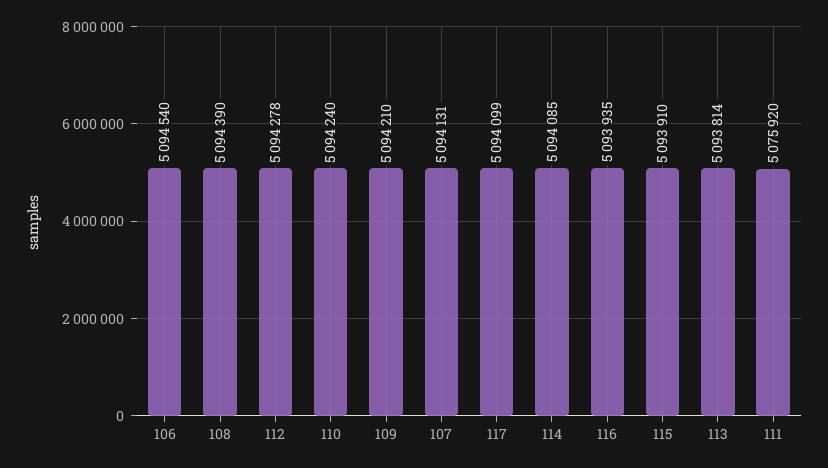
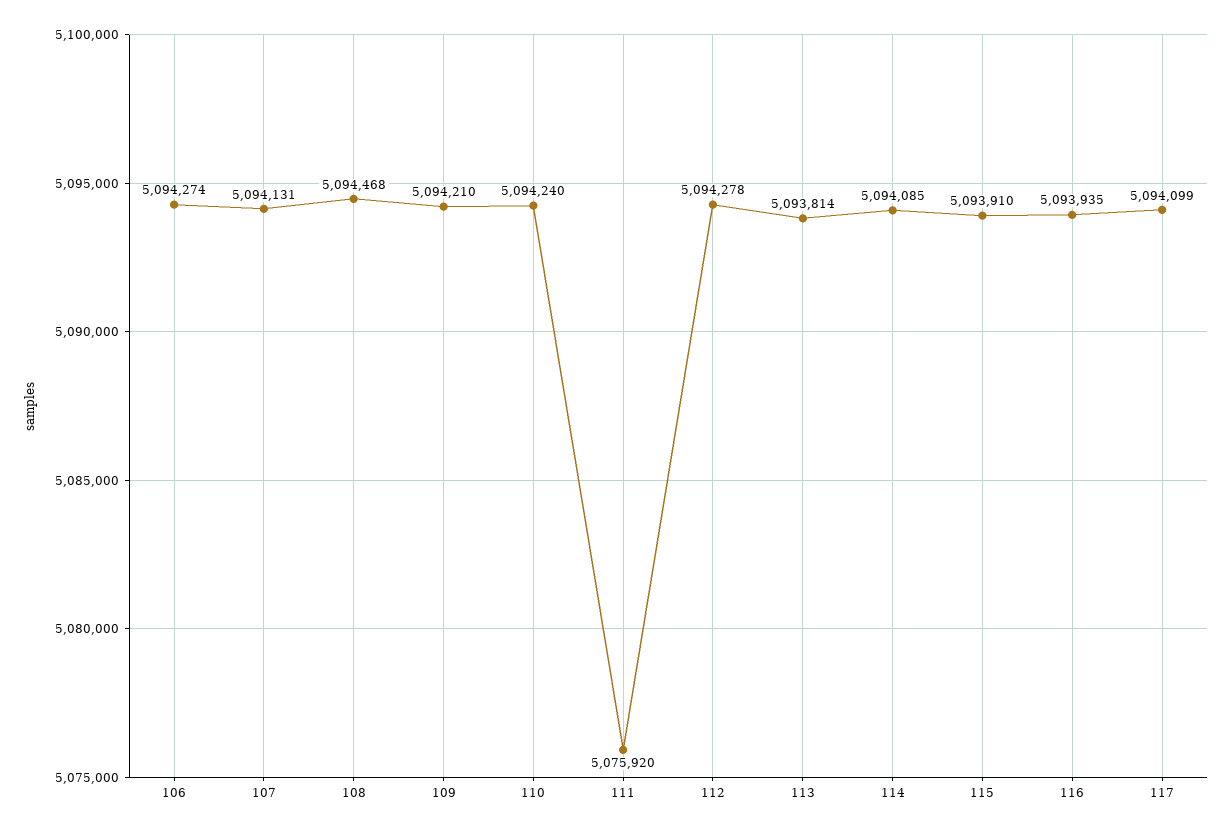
106: 5094540 -> 5094274
108: 5094390 -> 5094468

